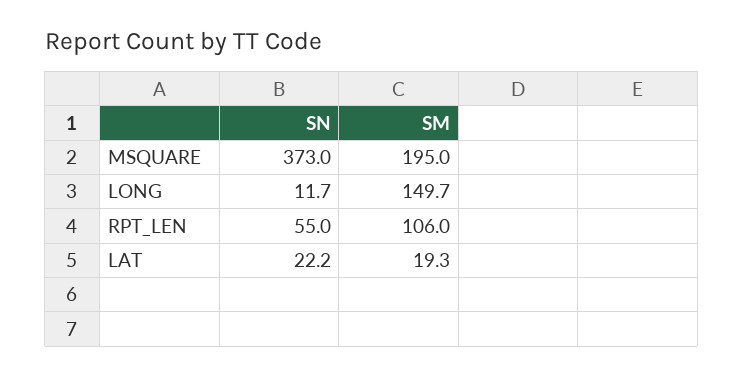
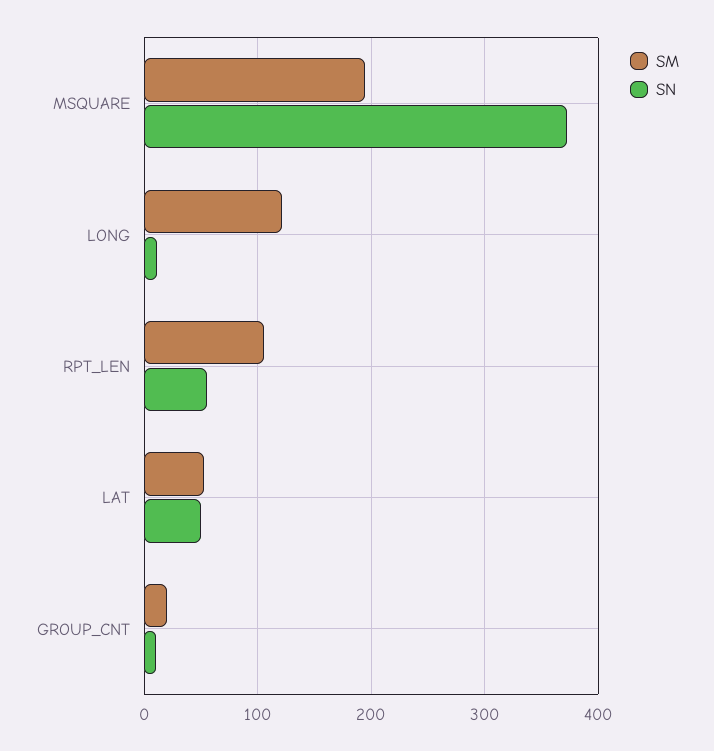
SM, LONG: 149.7 -> 120
SN, LAT: 22.2 -> 50
SM, LAT: 19.3 -> 50
SM, GROUP_CNT: none -> 20
SN, GROUP_CNT: none -> 10

